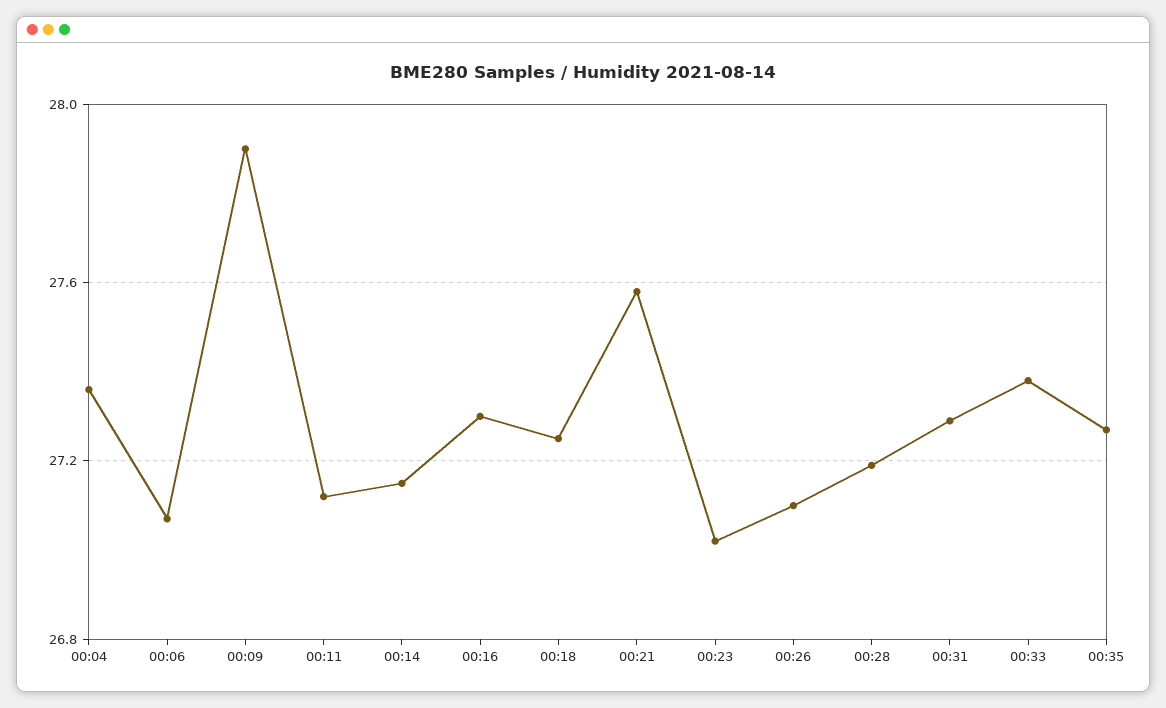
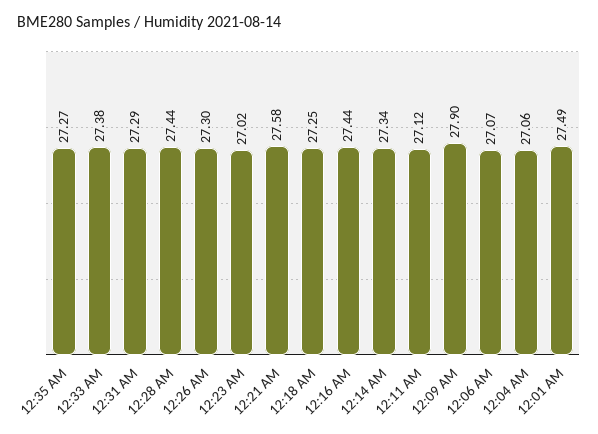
00:04: 27.35 -> 27.06
00:14: 27.15 -> 27.34
00:16: 27.3 -> 27.44
00:26: 27.1 -> 27.3
00:28: 27.2 -> 27.44
12:01 AM: none -> 27.49

